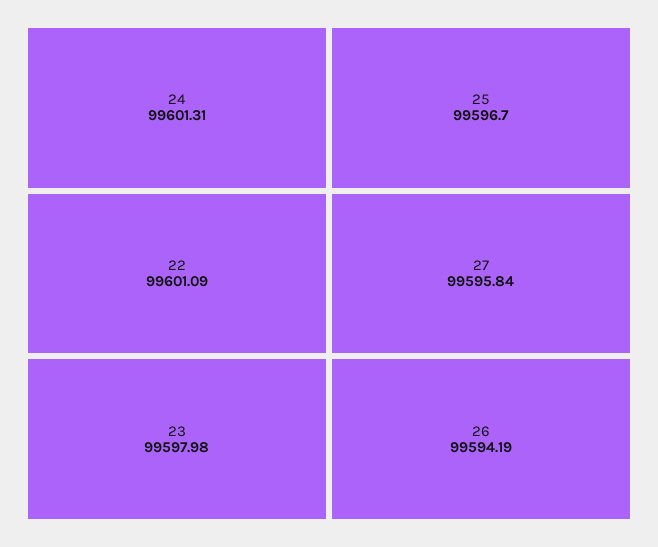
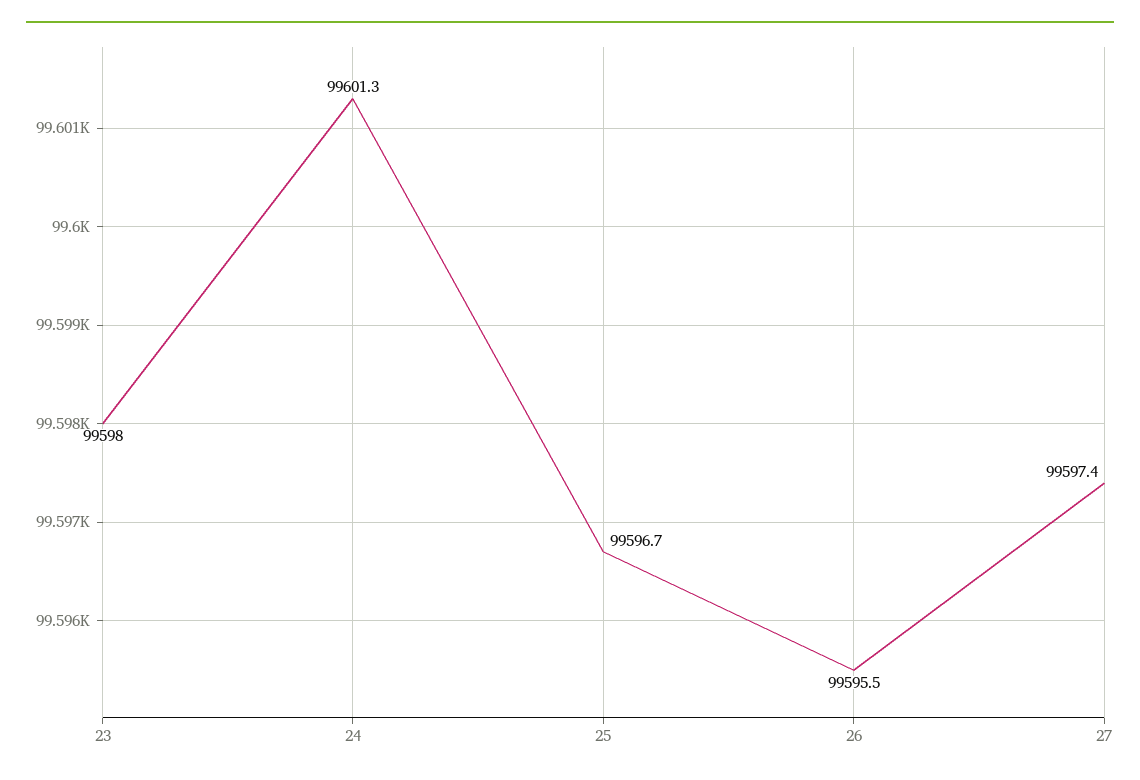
22: 99601.09 -> none
27: 99595.84 -> 99597.4
26: 99594.19 -> 99595.5

